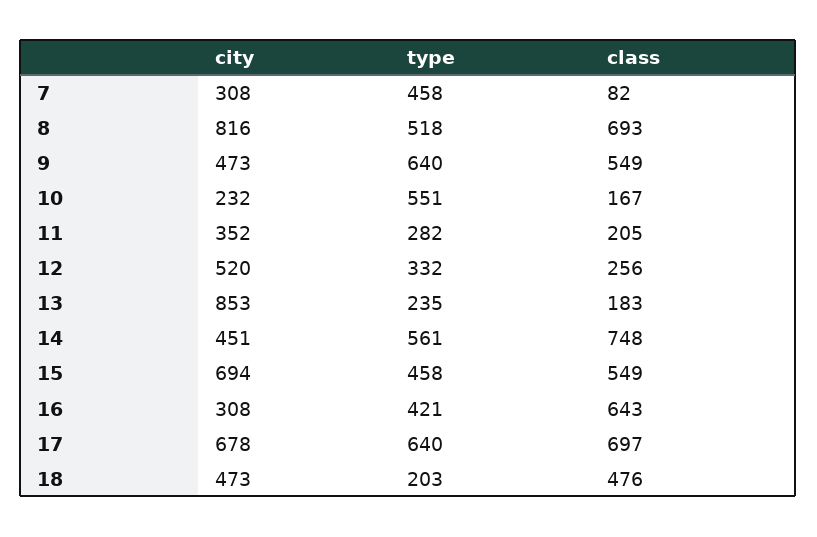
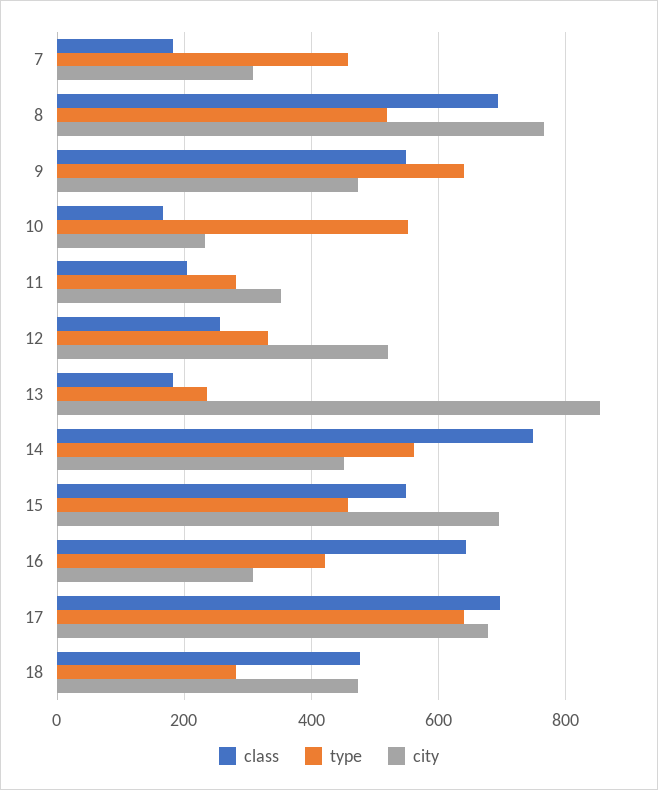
class, 7: 82 -> 180
city, 8: 816 -> 760
type, 18: 203 -> 280

